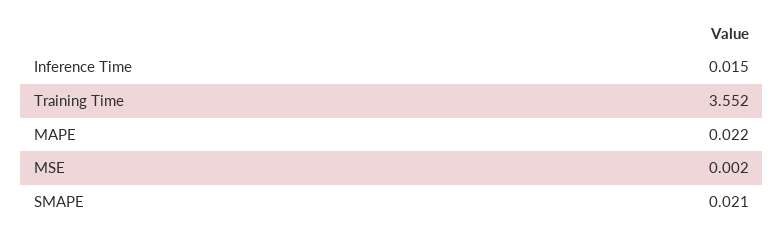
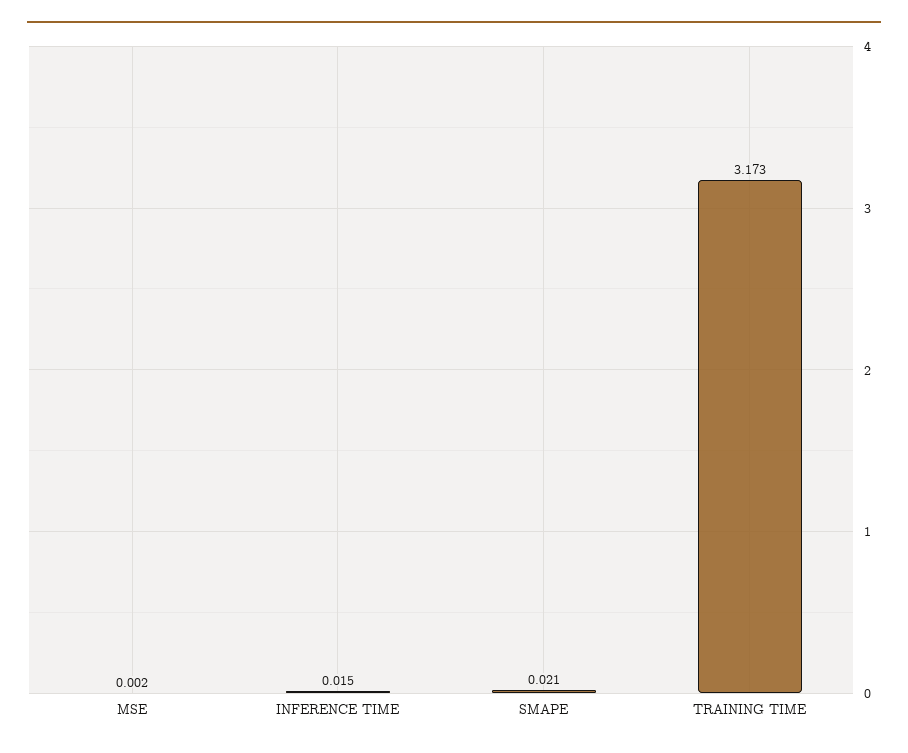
Training Time: 3.552 -> 3.173
MAPE: 0.022 -> none

